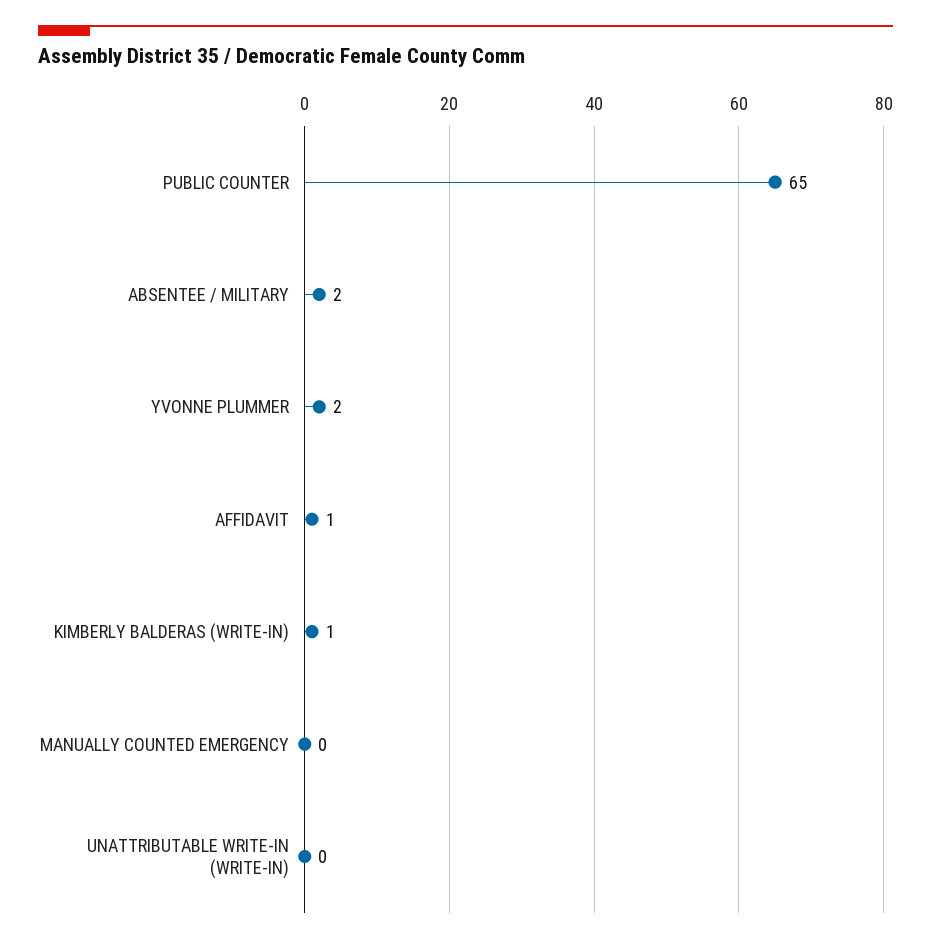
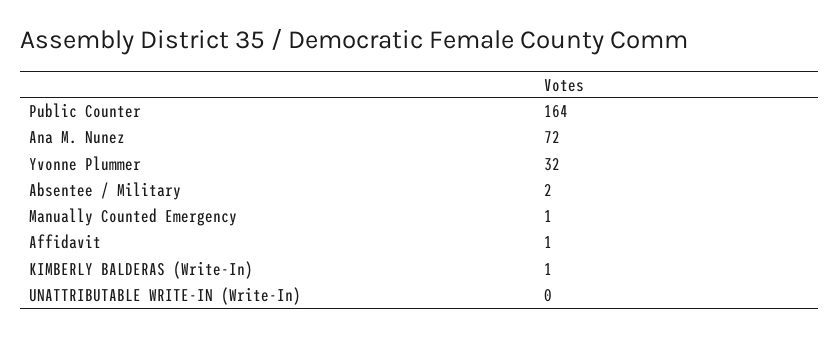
PUBLIC COUNTER: 65 -> 164
YVONNE PLUMMER: 2 -> 32
MANUALLY COUNTED EMERGENCY: 0 -> 1
Ana M. Nunez: none -> 72

